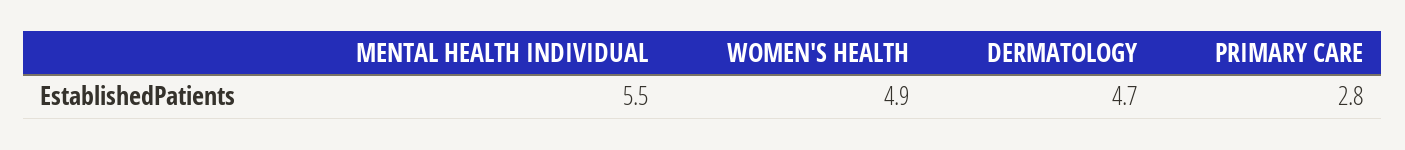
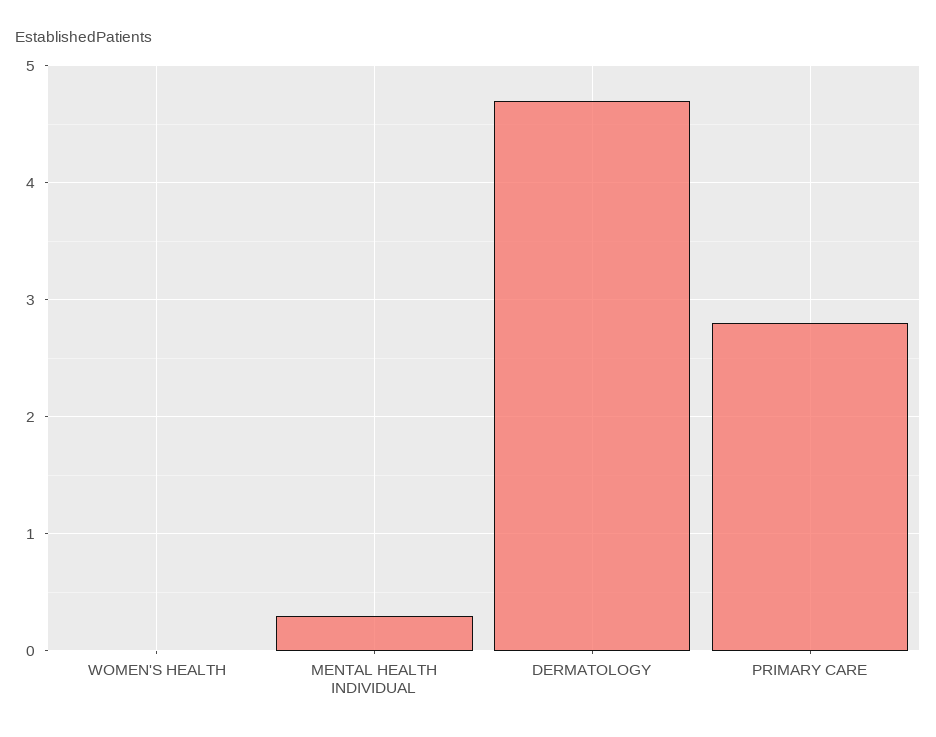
MENTAL HEALTH INDIVIDUAL: 5.5 -> 0.3
WOMEN'S HEALTH: 4.9 -> 0

